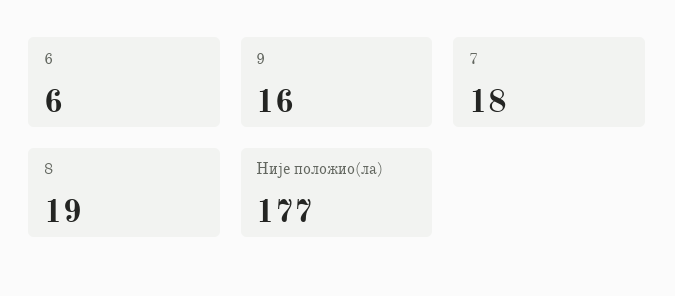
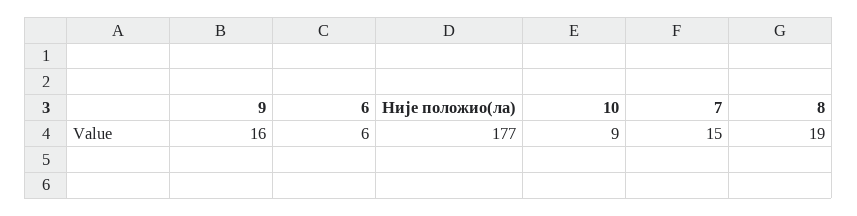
7: 18 -> 15
10: none -> 9

